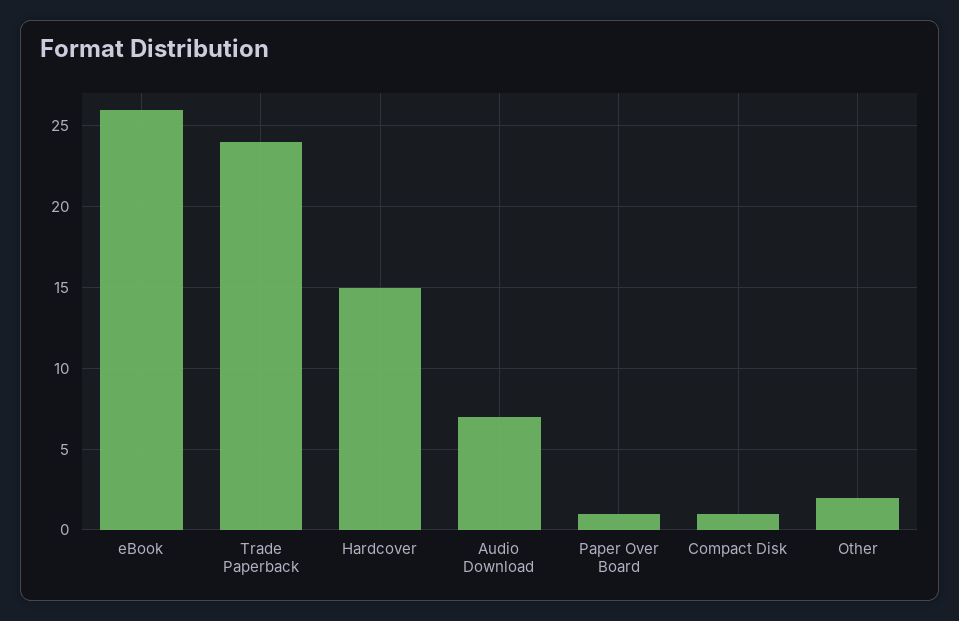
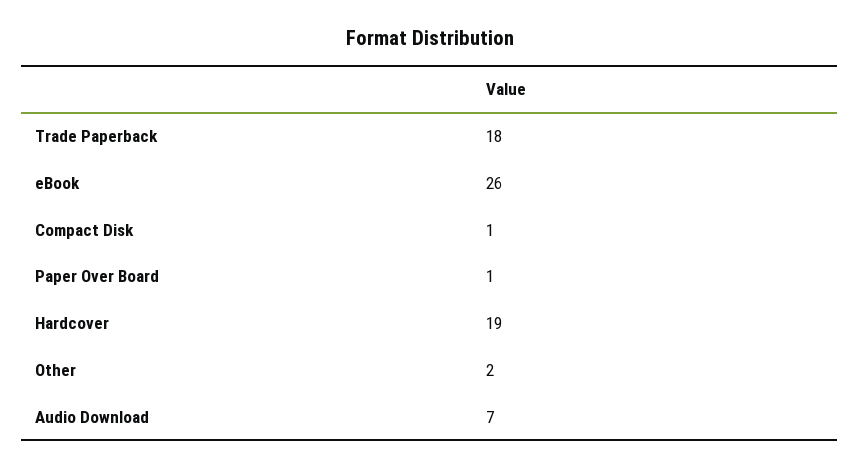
Trade Paperback: 24 -> 18
Hardcover: 15 -> 19

